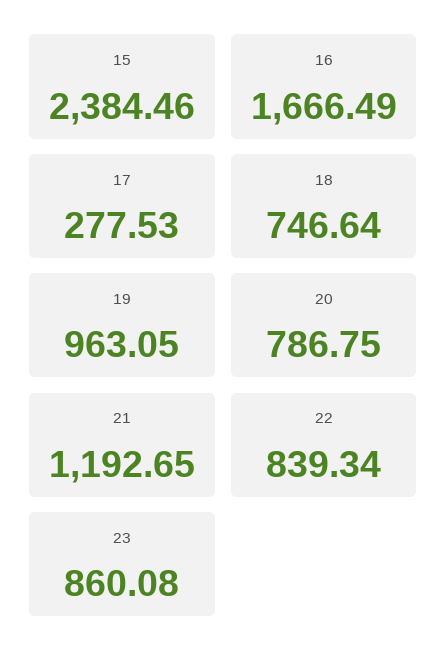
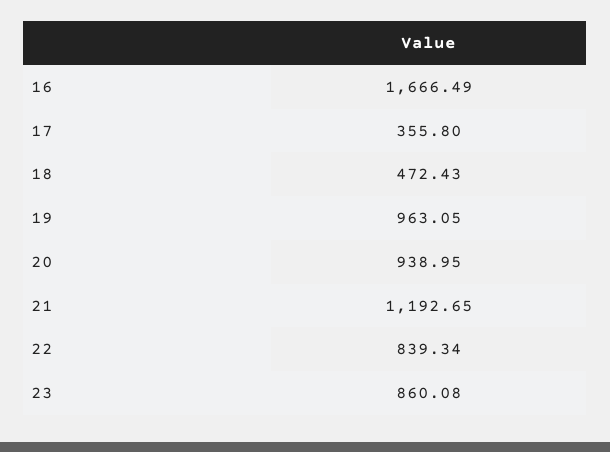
15: 2384.46 -> none
17: 277.53 -> 355.8
18: 746.64 -> 472.43
20: 786.75 -> 938.95

